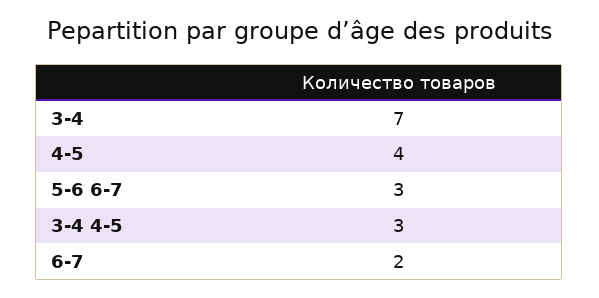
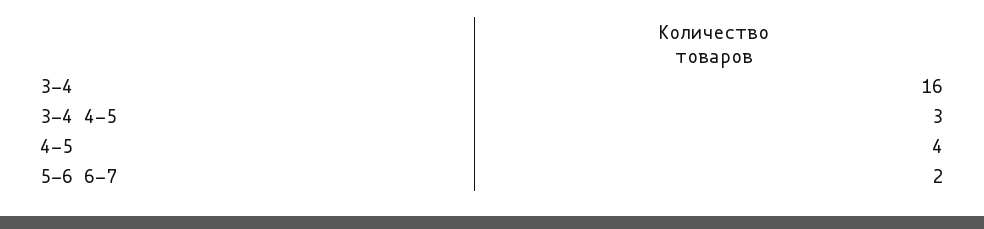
3-4: 7 -> 16
5-6 6-7: 3 -> 2
6-7: 2 -> none

